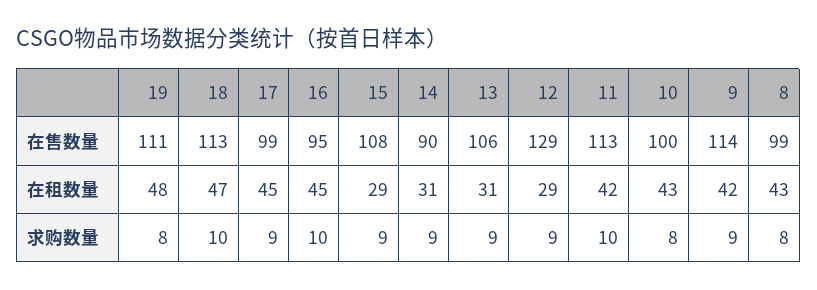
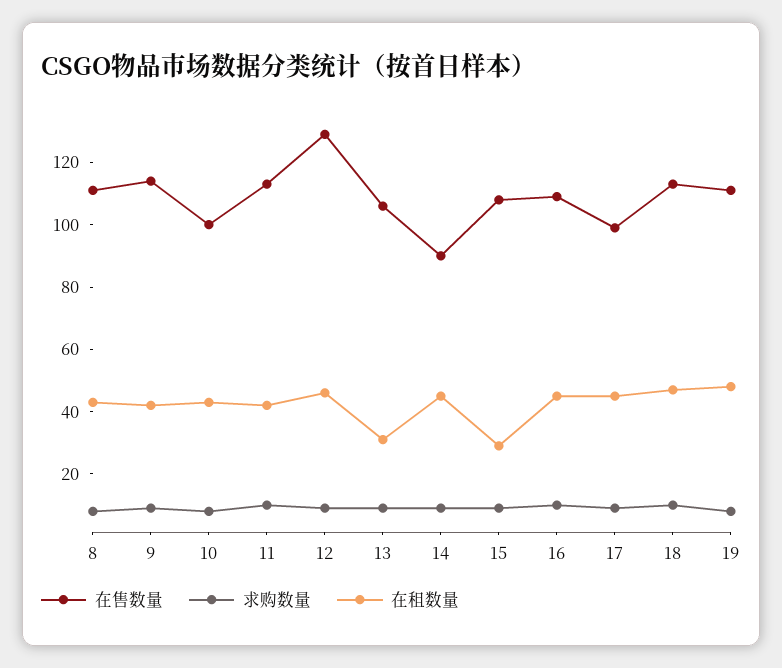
在售数量, 16: 95 -> 110
在售数量, 8: 99 -> 110
在租数量, 14: 31 -> 45
在租数量, 12: 29 -> 45

